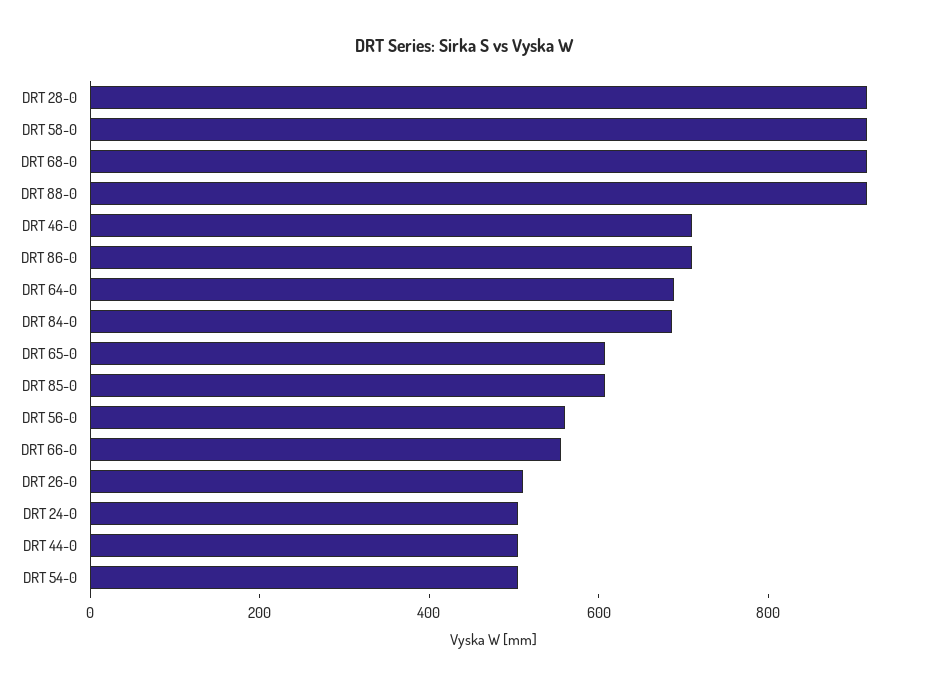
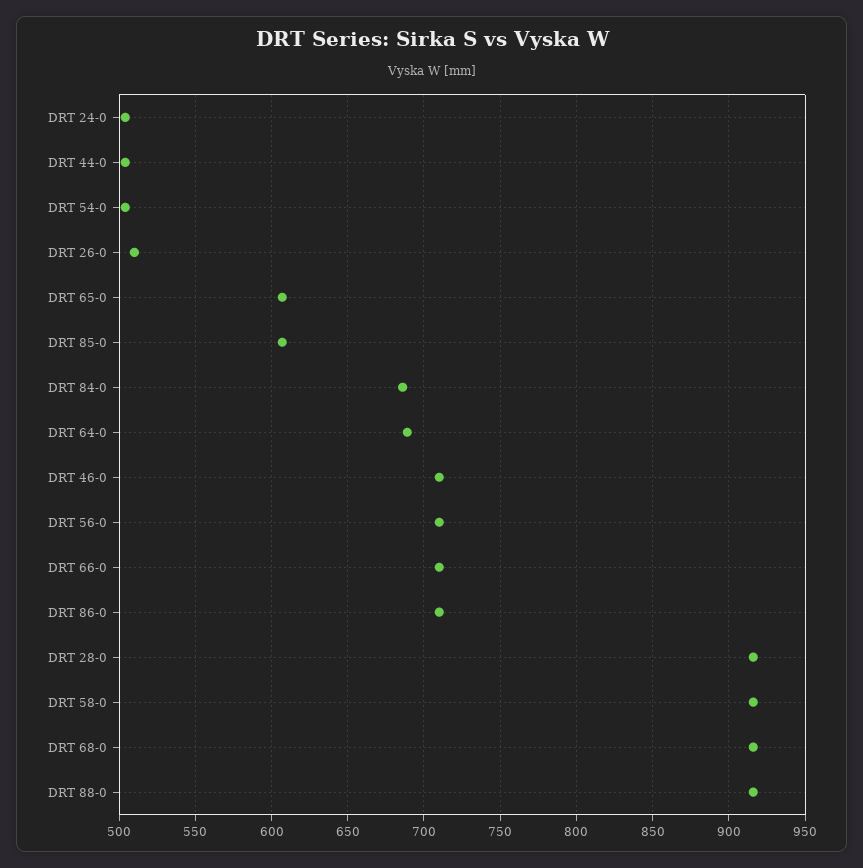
DRT 56-0: 550 -> 710
DRT 66-0: 550 -> 710

